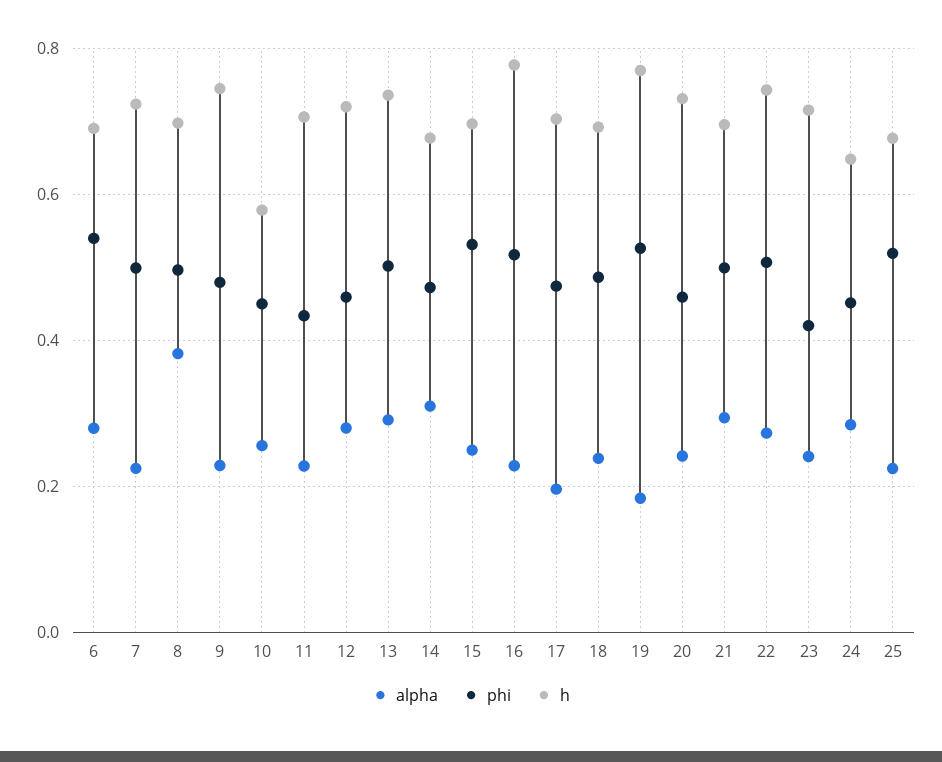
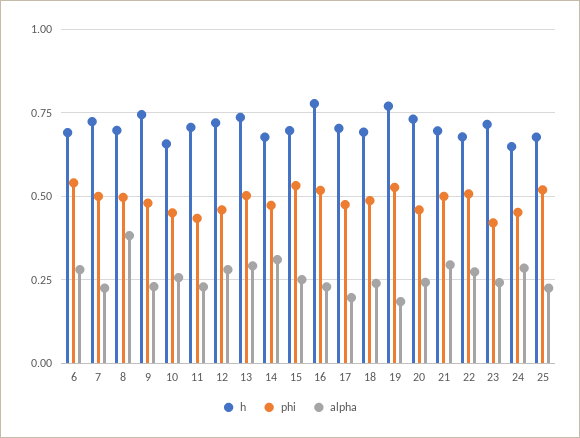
h, 10: 0.58 -> 0.65
h, 22: 0.74 -> 0.675

